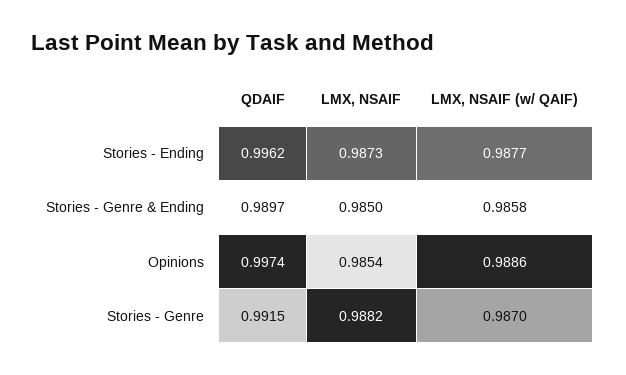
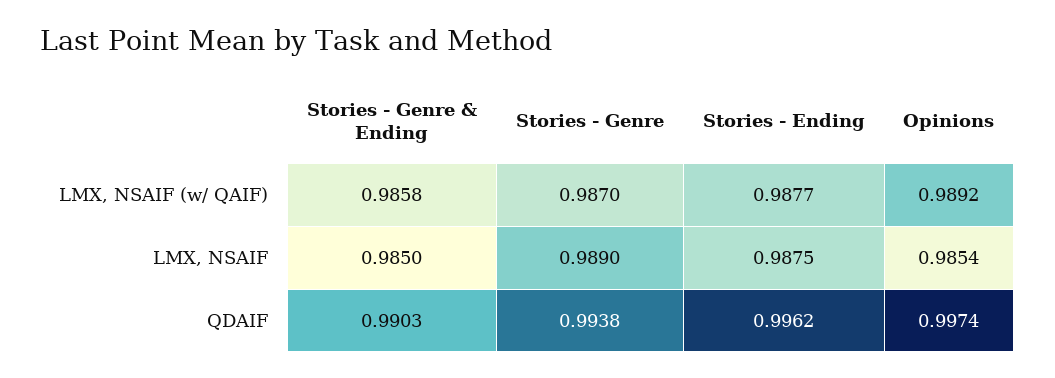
LMX, NSAIF, Stories - Ending: 0.9873 -> 0.9875
QDAIF, Stories - Genre & Ending: 0.9897 -> 0.9903
LMX, NSAIF (w/ QAIF), Opinions: 0.9886 -> 0.9892
QDAIF, Stories - Genre: 0.9915 -> 0.9938
LMX, NSAIF, Stories - Genre: 0.9882 -> 0.989

